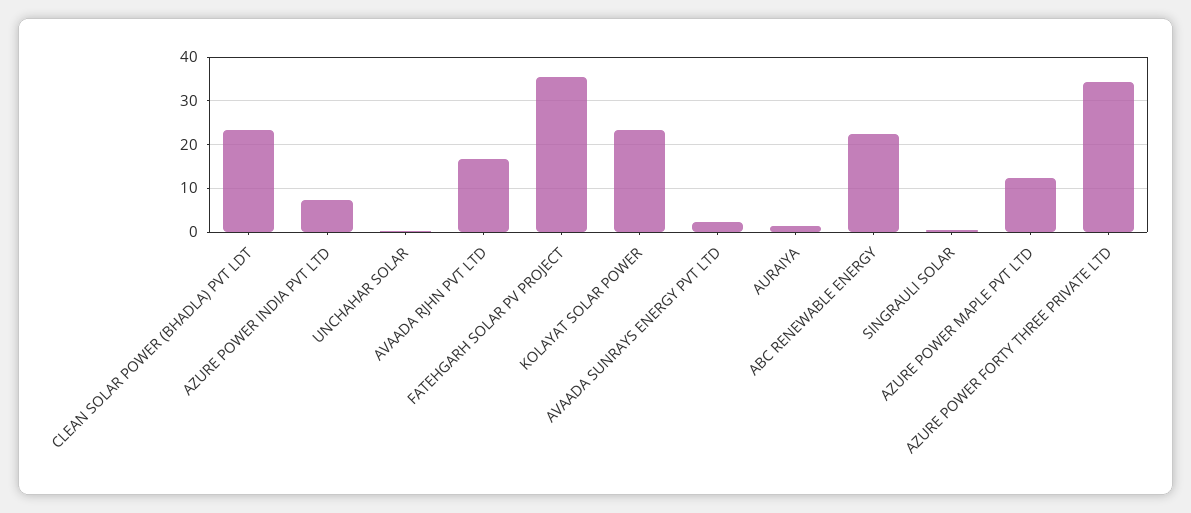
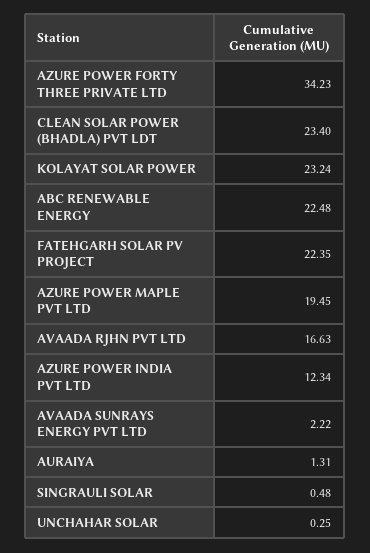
AZURE POWER INDIA PVT LTD: 8 -> 12.34
FATEHGARH SOLAR PV PROJECT: 36 -> 22.35
AZURE POWER MAPLE PVT LTD: 12 -> 19.45

